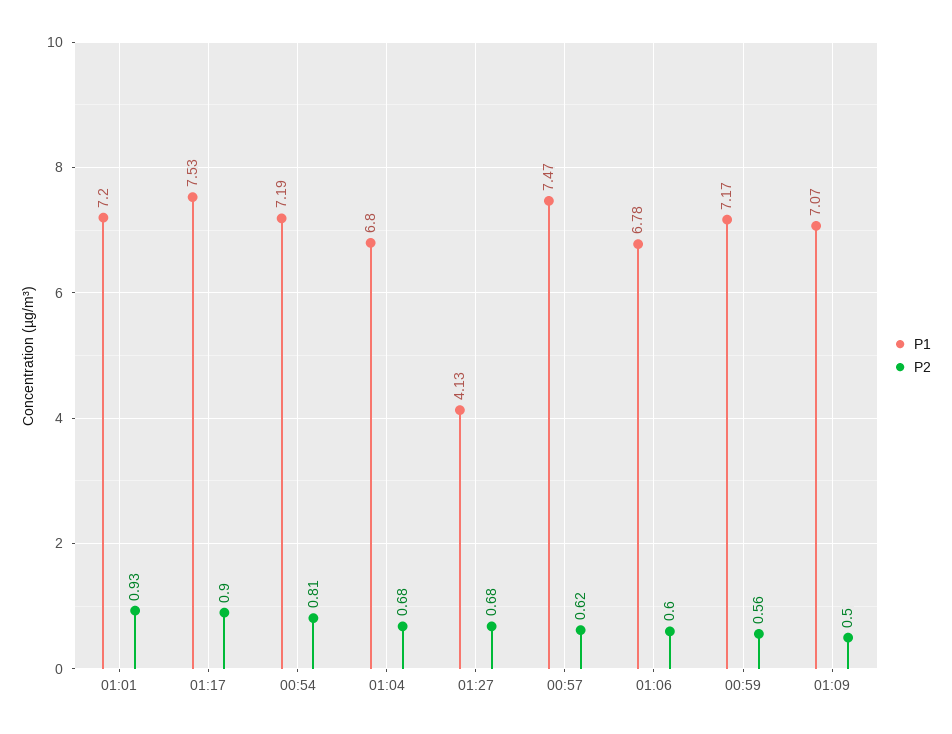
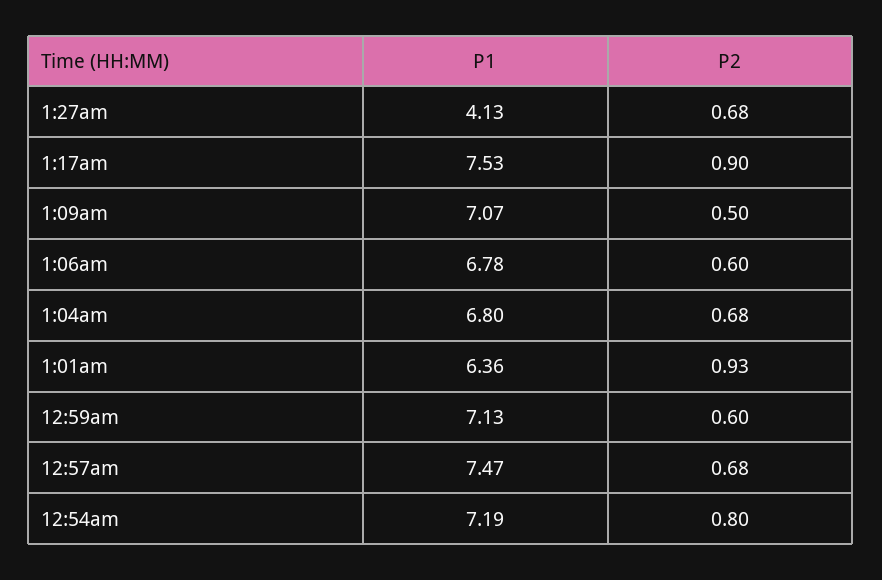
P1, 01:01: 7.2 -> 6.36
P2, 00:54: 0.81 -> 0.8
P2, 00:57: 0.62 -> 0.68
P1, 00:59: 7.17 -> 7.13
P2, 00:59: 0.56 -> 0.6

